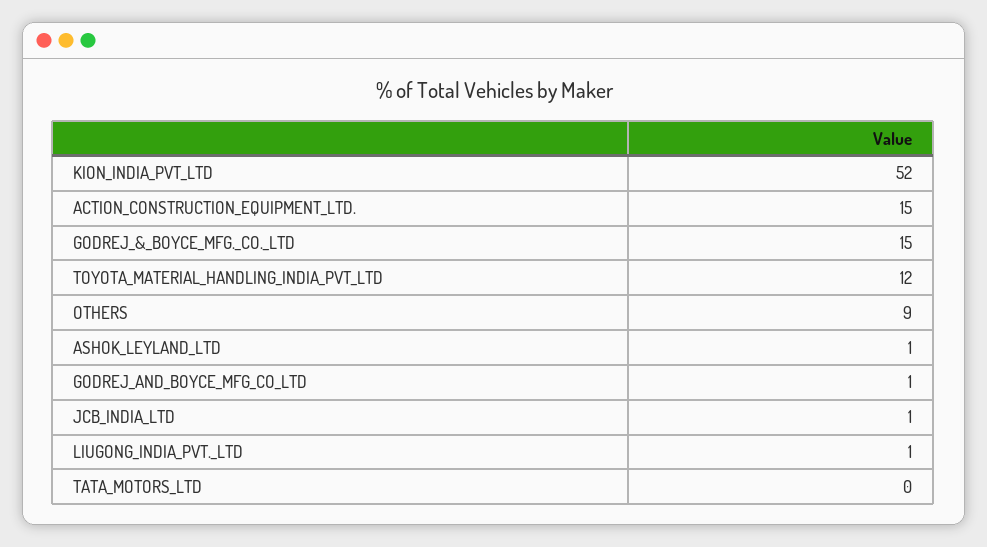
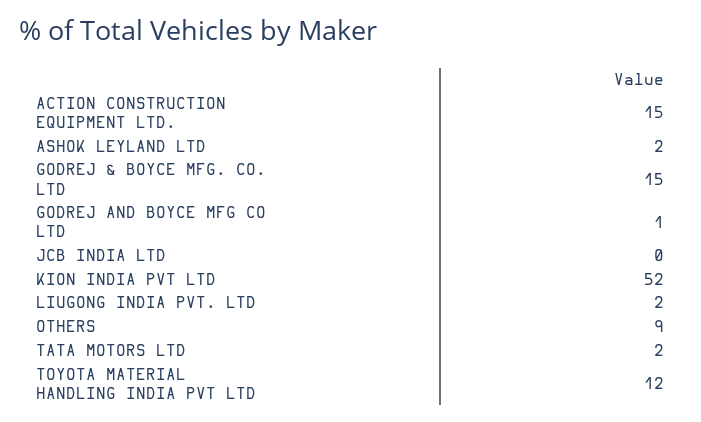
ASHOK_LEYLAND_LTD: 1 -> 2
JCB_INDIA_LTD: 1 -> 0
LIUGONG_INDIA_PVT._LTD: 1 -> 2
TATA_MOTORS_LTD: 0 -> 2

